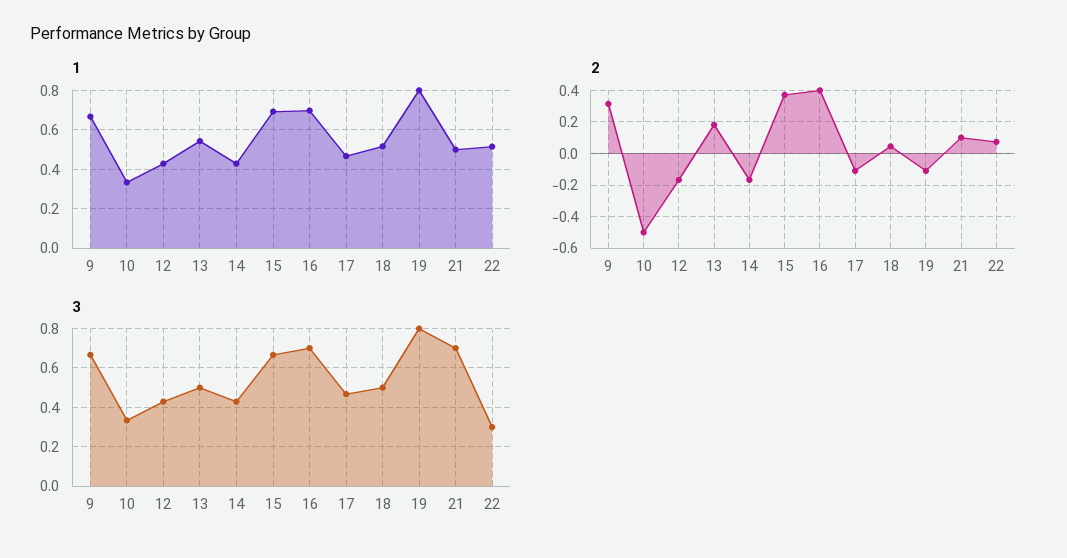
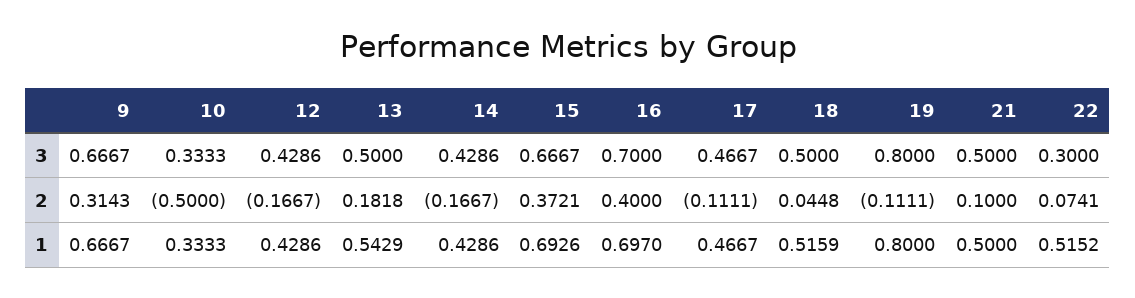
3, 21: 0.7 -> 0.5

